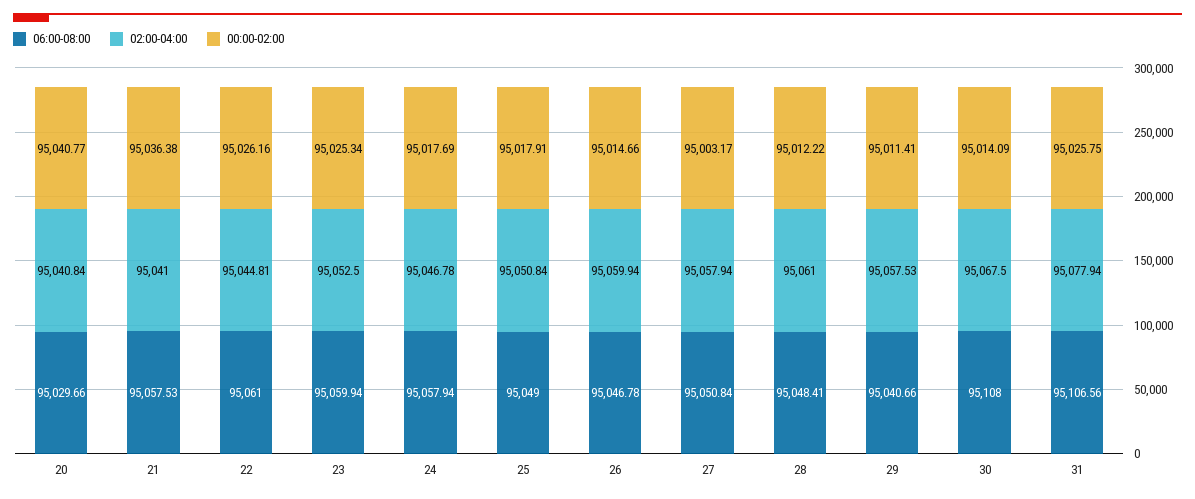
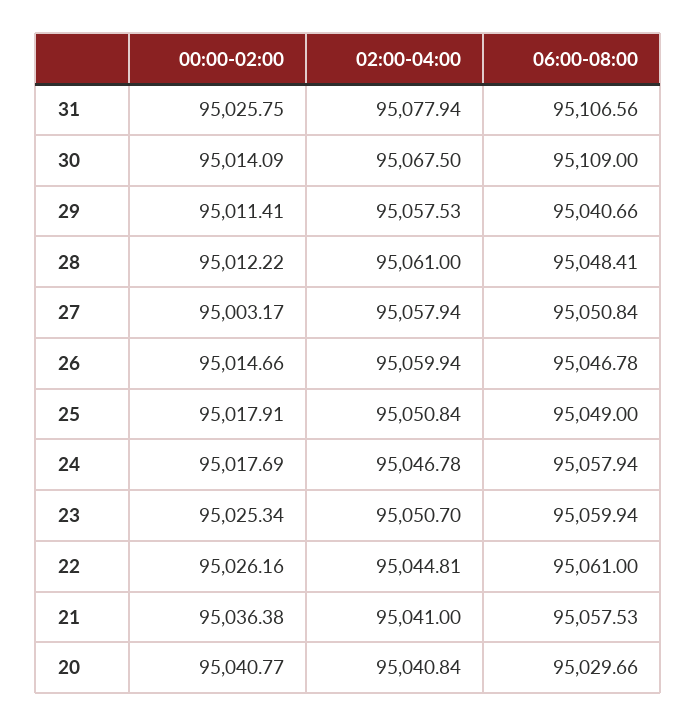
02:00-04:00, 23: 95052.5 -> 95050.7
06:00-08:00, 30: 95108 -> 95109

